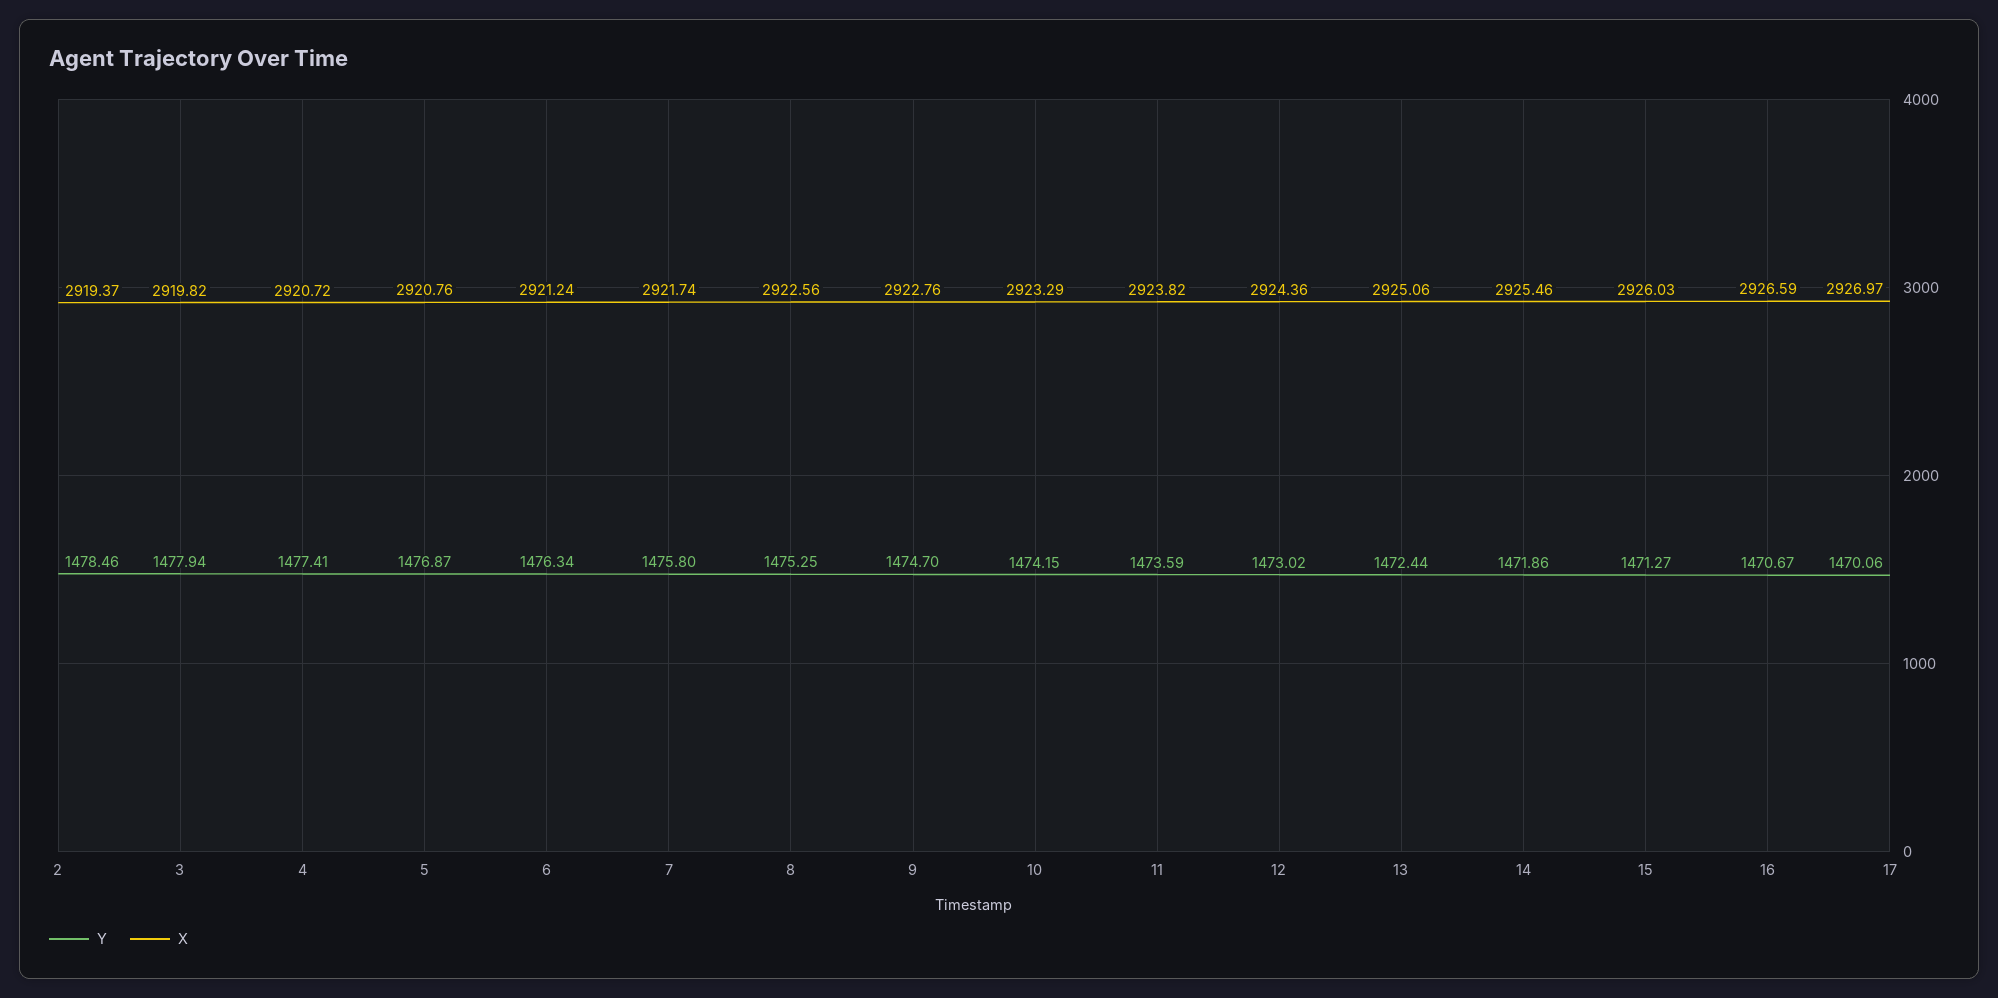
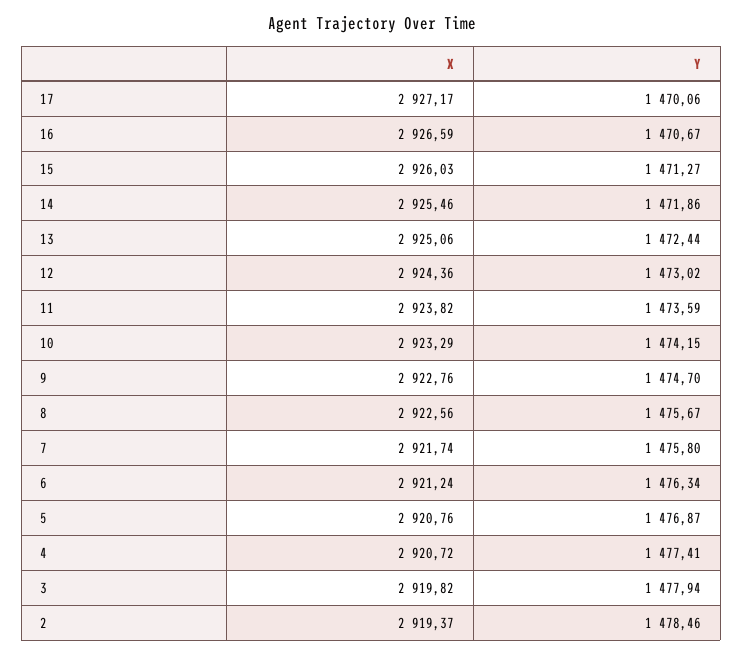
Y, 8: 1475.25 -> 1475.67
X, 17: 2926.97 -> 2927.17

